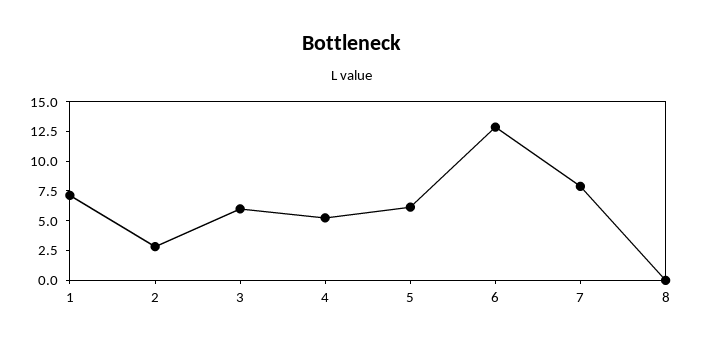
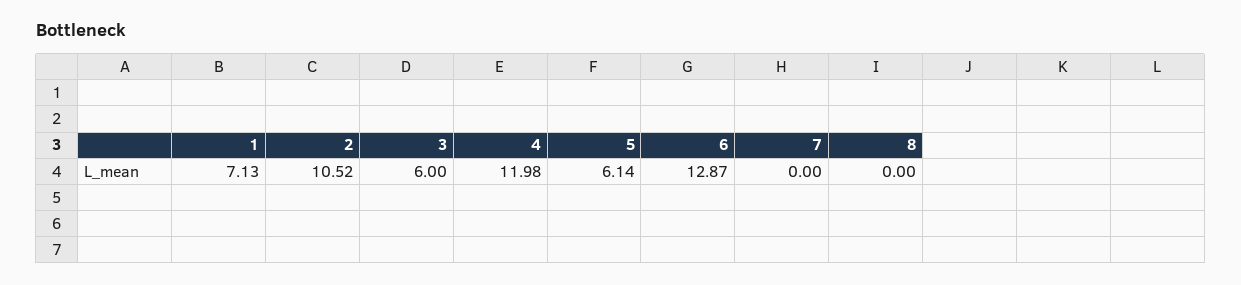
2: 2.5 -> 10.52
4: 5 -> 11.98
7: 7.5 -> 0

